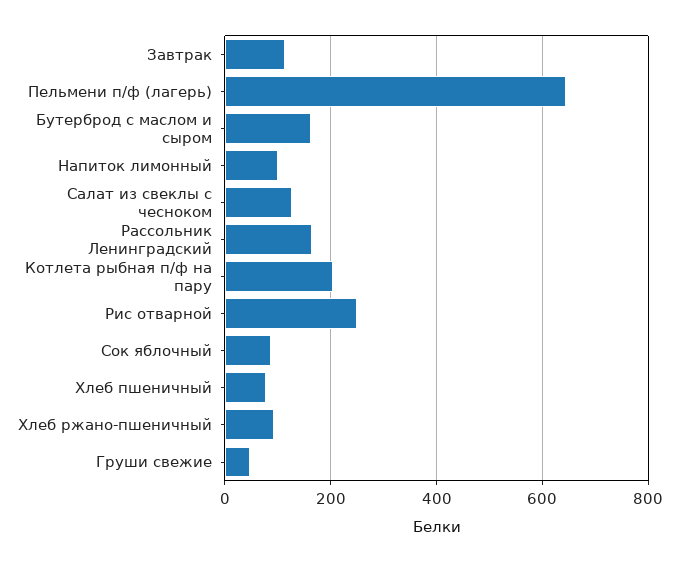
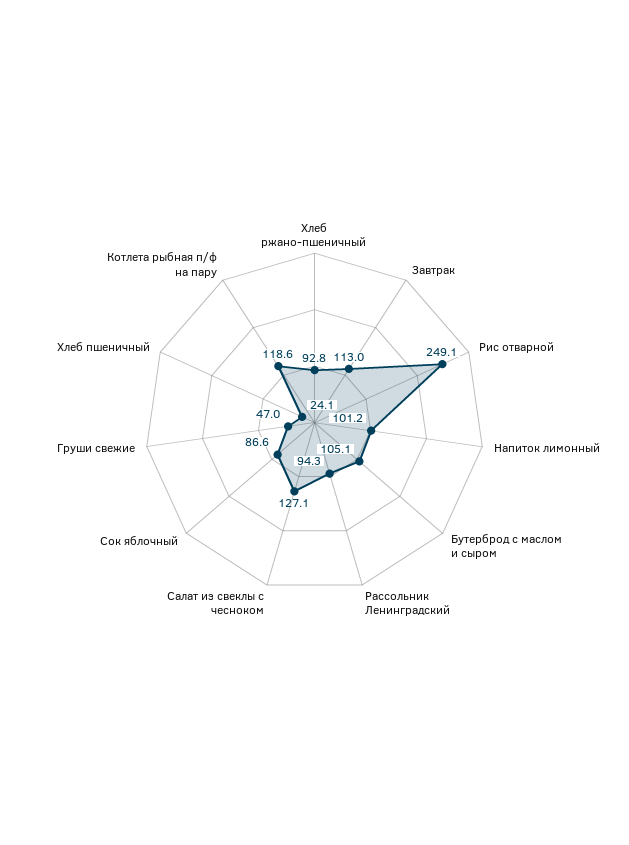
Пельмени п/ф (лагерь): 640 -> none
Бутерброд с маслом и сыром: 160 -> 105.1
Рассольник Ленинградский: 160 -> 94.3
Котлета рыбная п/ф на пару: 200 -> 118.6
Хлеб пшеничный: 80 -> 24.1

